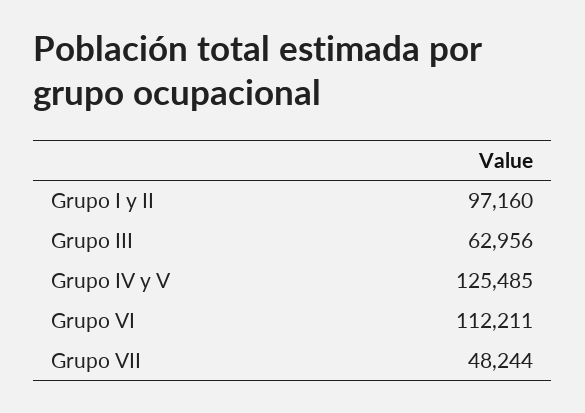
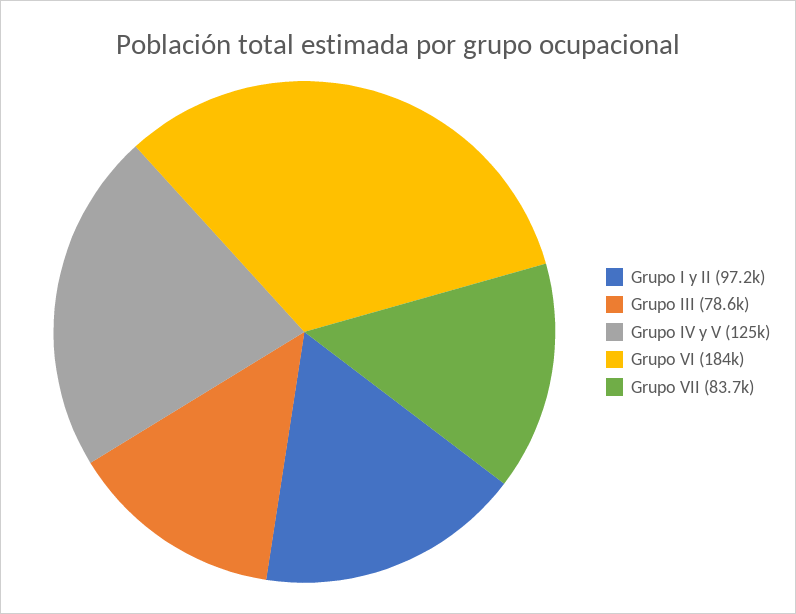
Grupo III: 62956 -> 78600
Grupo VI: 112211 -> 184000
Grupo VII: 48244 -> 83700

